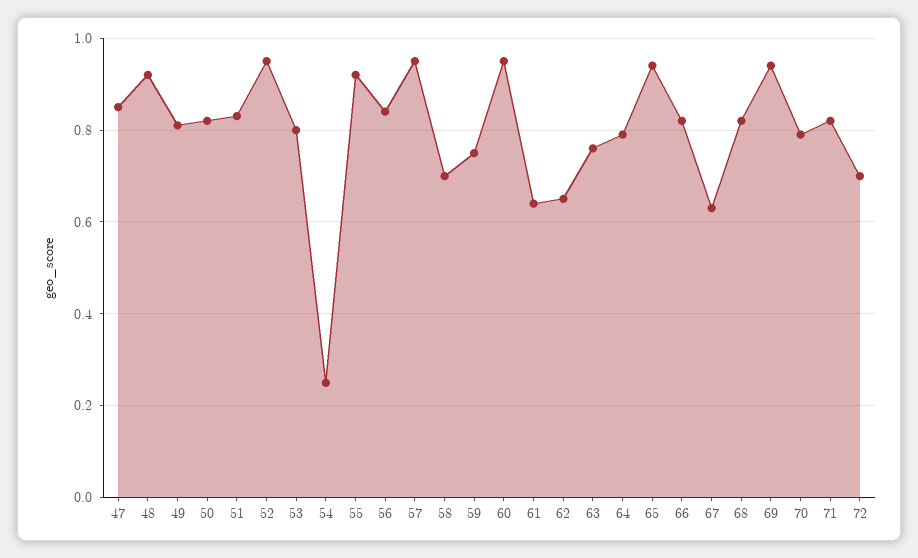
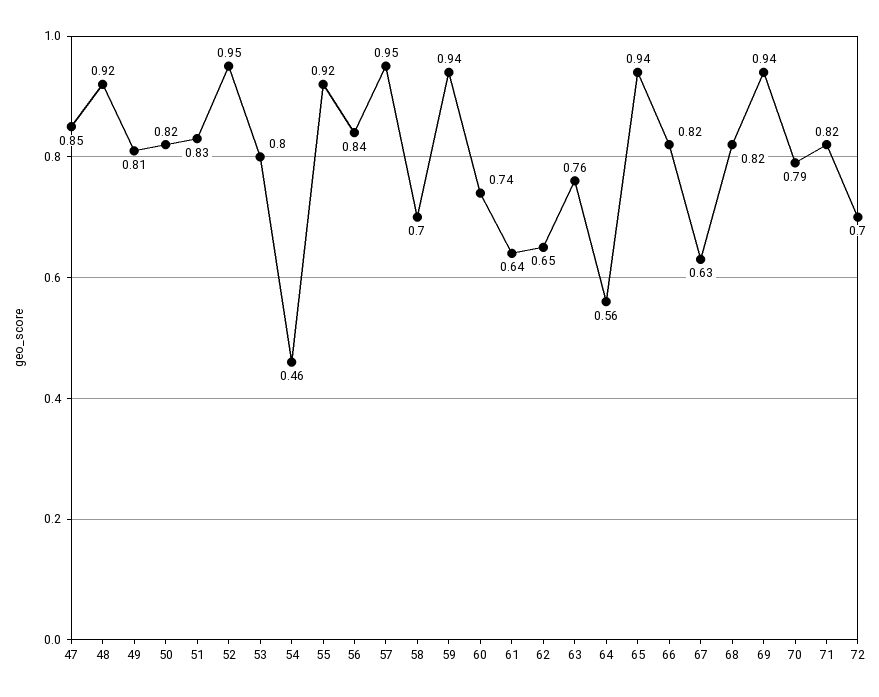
54: 0.25 -> 0.46
59: 0.75 -> 0.94
60: 0.95 -> 0.74
64: 0.8 -> 0.56

